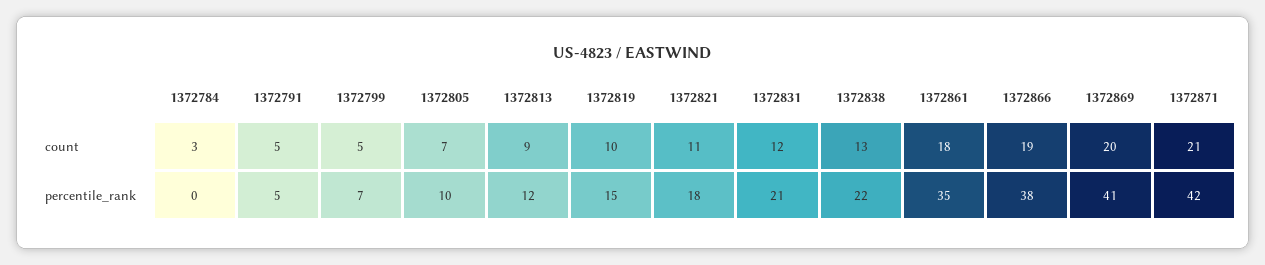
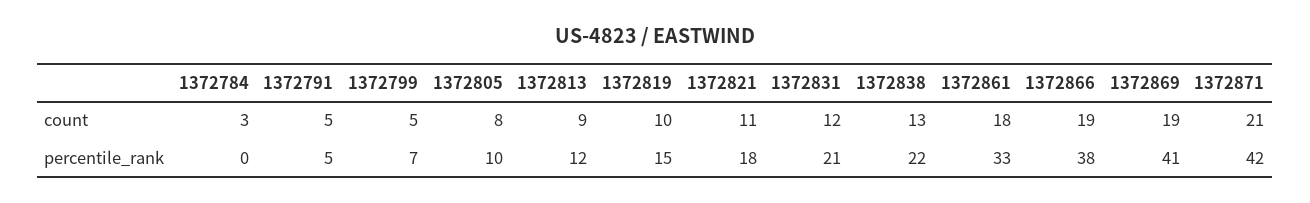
1372805, count: 7 -> 8
1372869, count: 20 -> 19
1372861, percentile_rank: 35 -> 33

